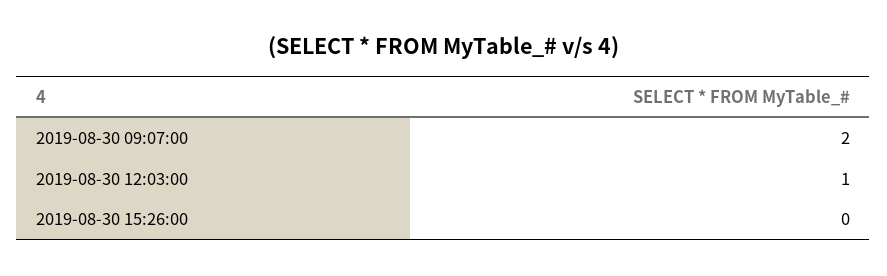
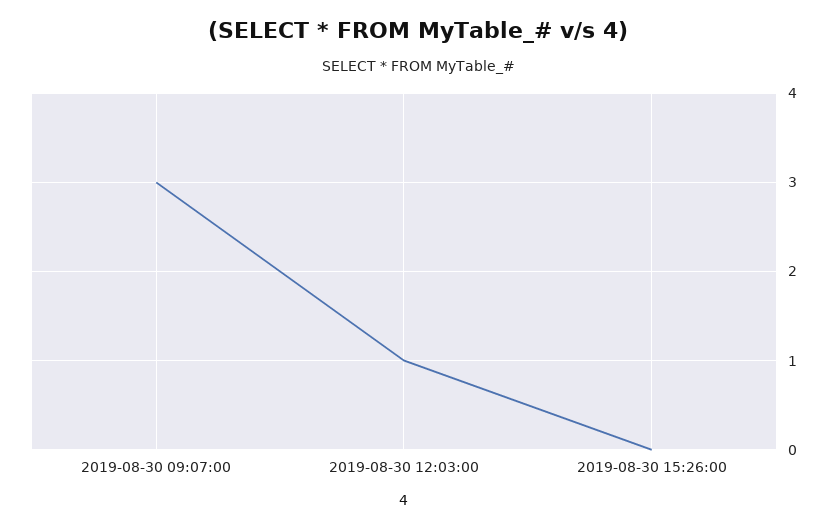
2019-08-30 09:07:00: 2 -> 3

